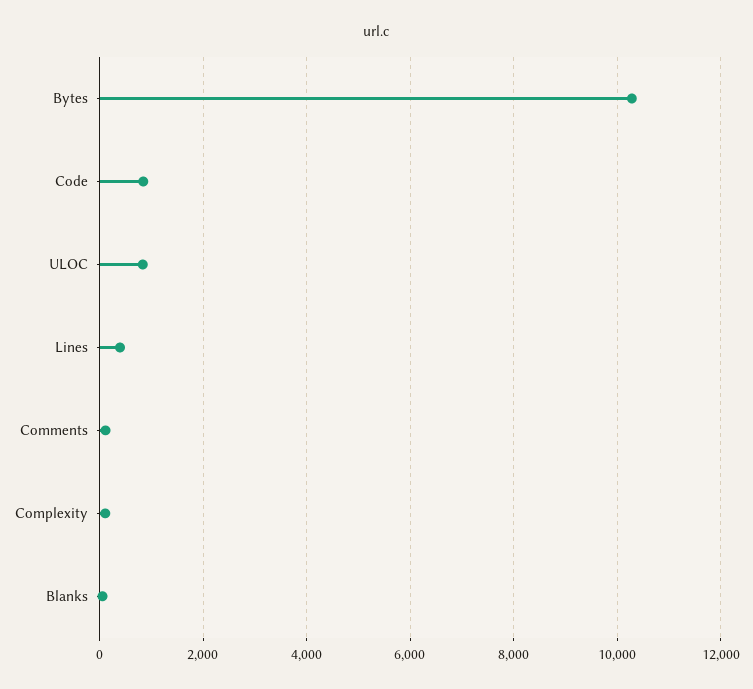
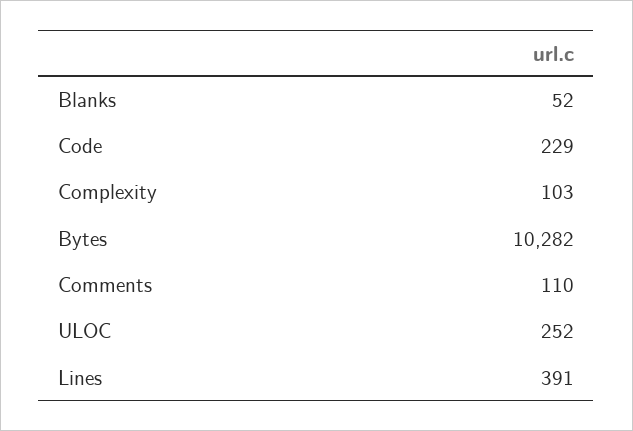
Code: 800 -> 229
ULOC: 800 -> 252

